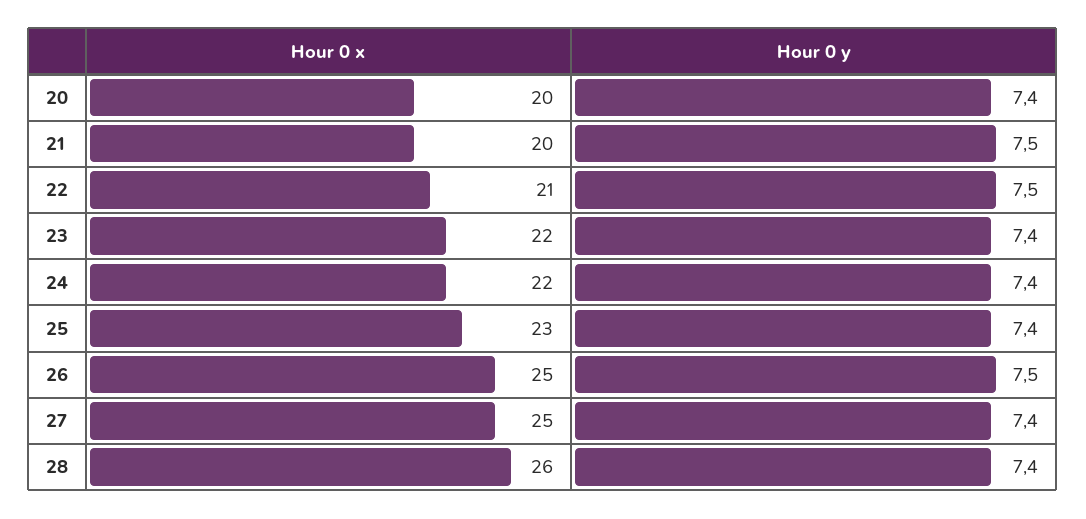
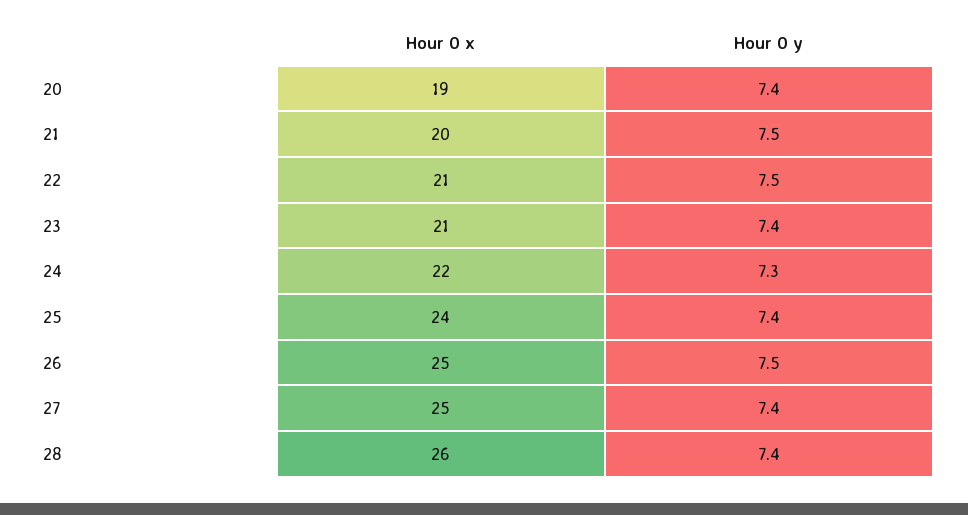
Hour 0 x, 20: 20 -> 19
Hour 0 x, 23: 22 -> 21
Hour 0 y, 24: 7.4 -> 7.3
Hour 0 x, 25: 23 -> 24

